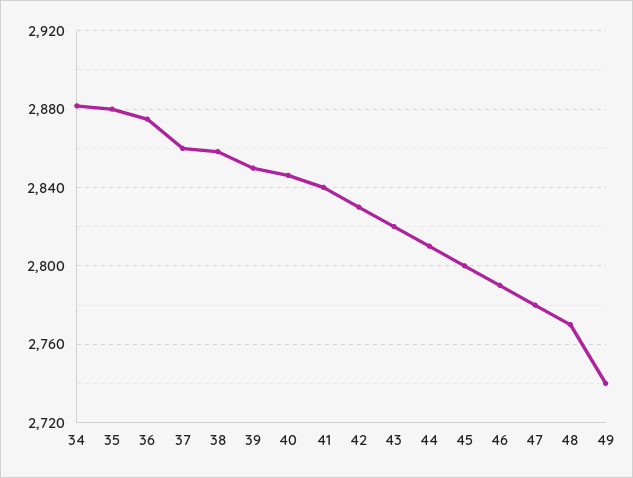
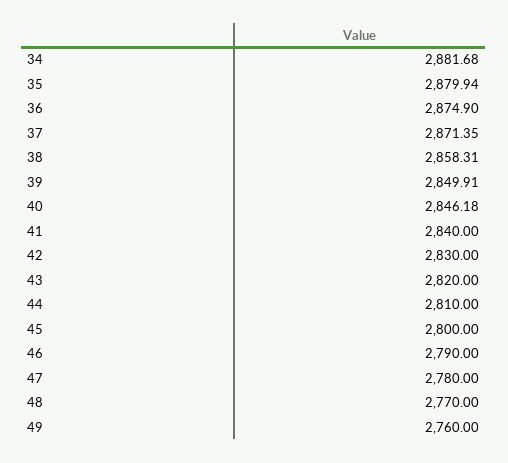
37: 2860 -> 2871.35
49: 2740 -> 2760

